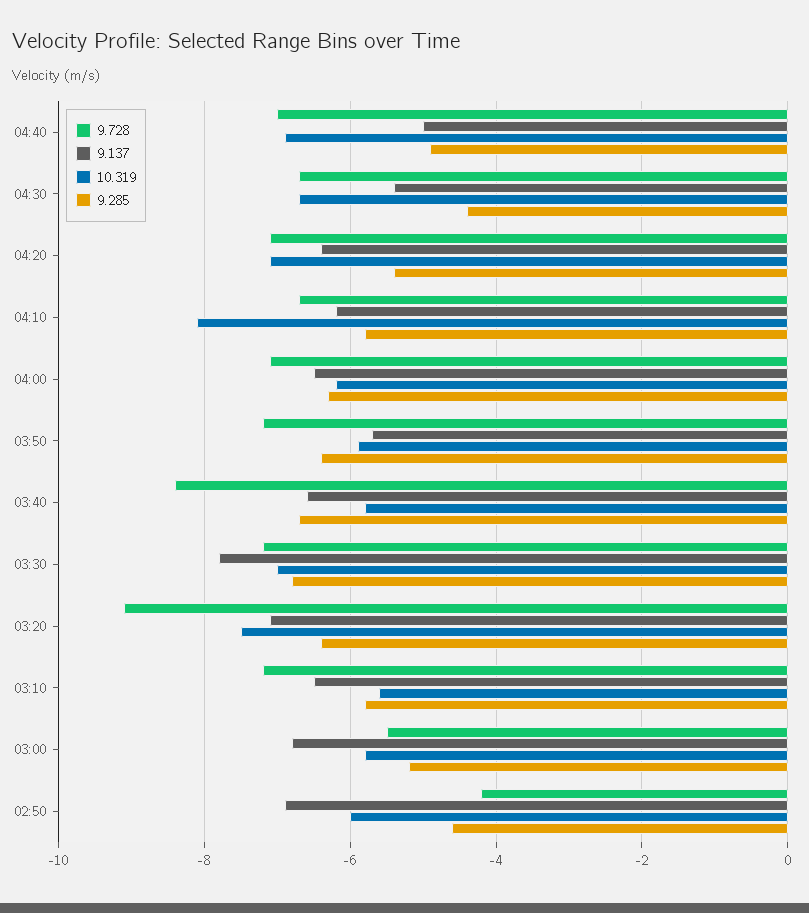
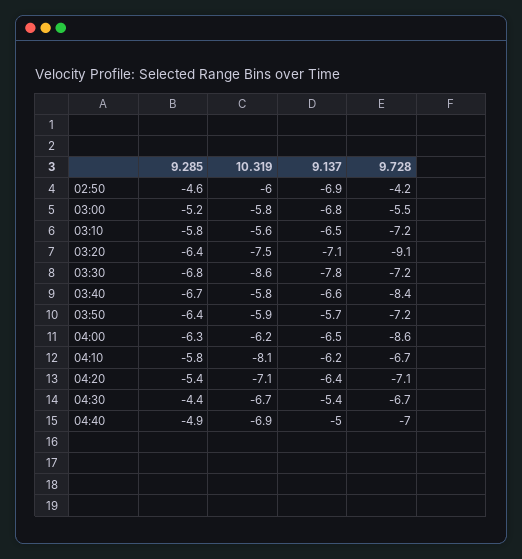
9.728, 04:00: -7 -> -8.6
10.319, 03:30: -7 -> -8.6

